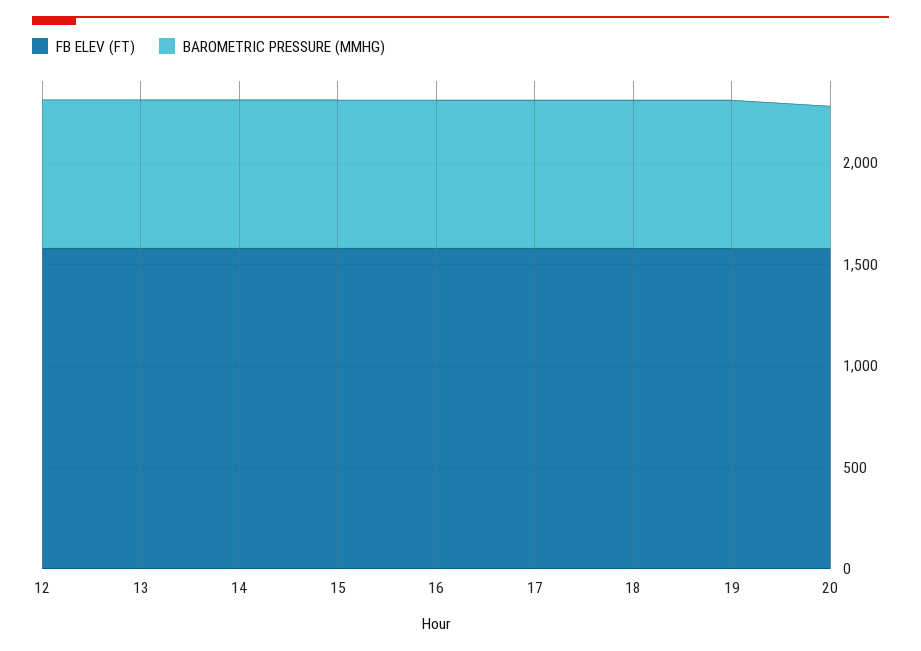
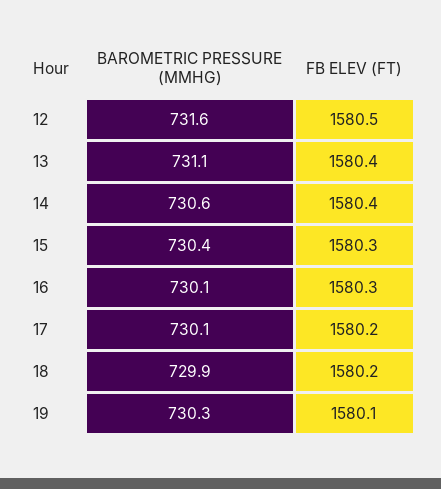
FB ELEV (FT), 20: 1600 -> none
BAROMETRIC PRESSURE (MMHG), 20: 700 -> none

